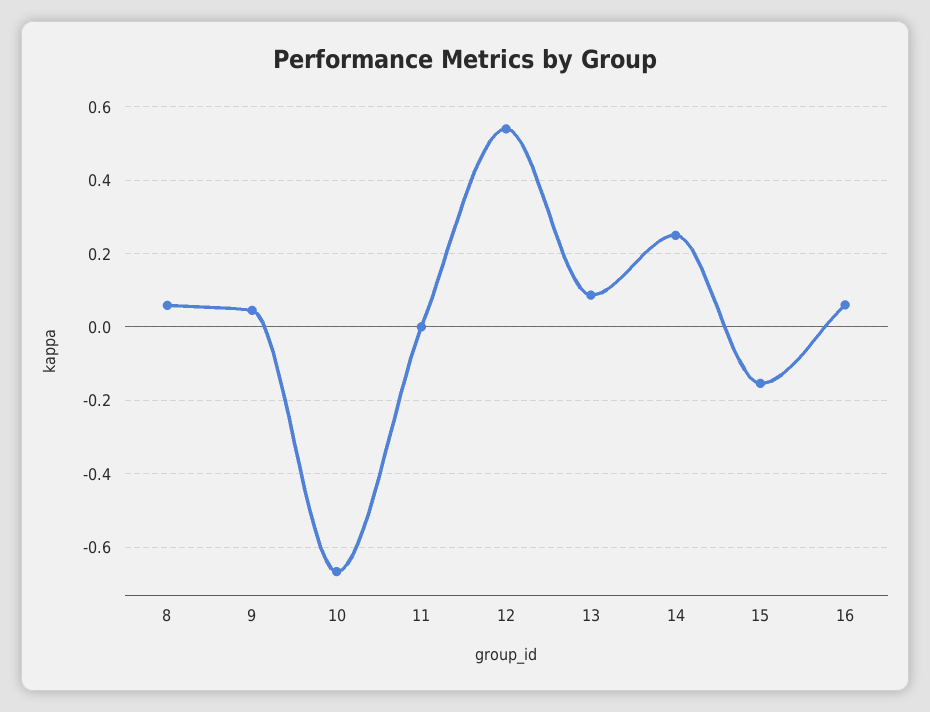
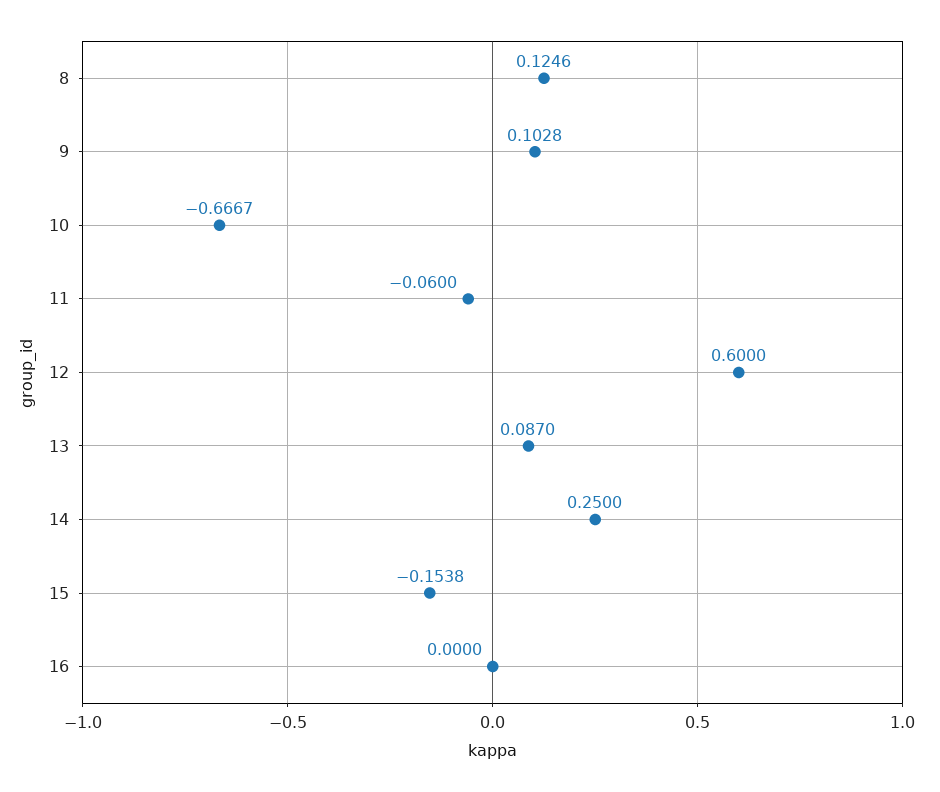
8: 0.06 -> 0.1246
9: 0.04 -> 0.1028
11: 0 -> -0.06
12: 0.54 -> 0.6
16: 0.06 -> 0

